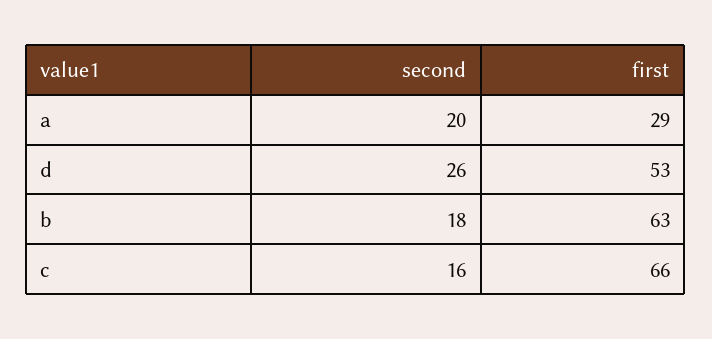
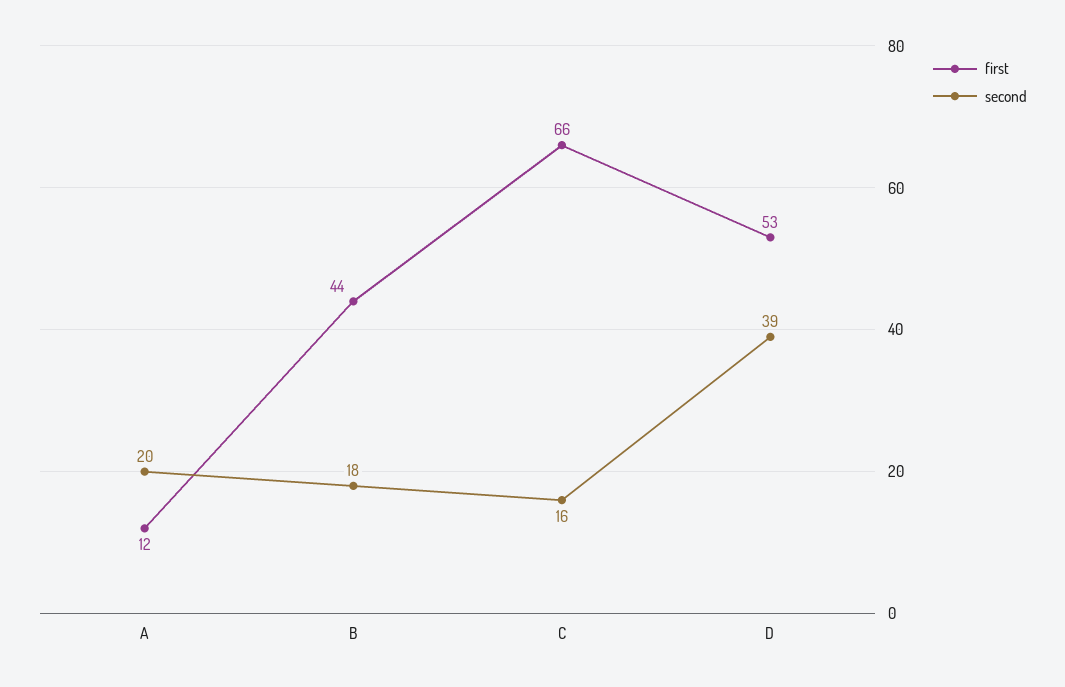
first, a: 29 -> 12
second, d: 26 -> 39
first, b: 63 -> 44

